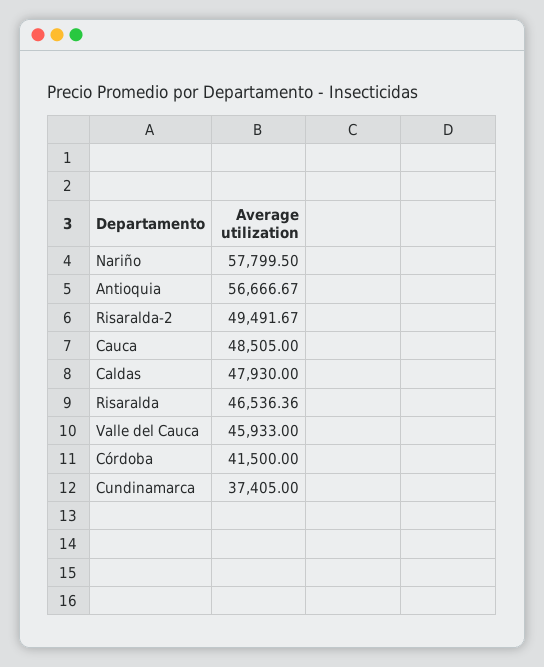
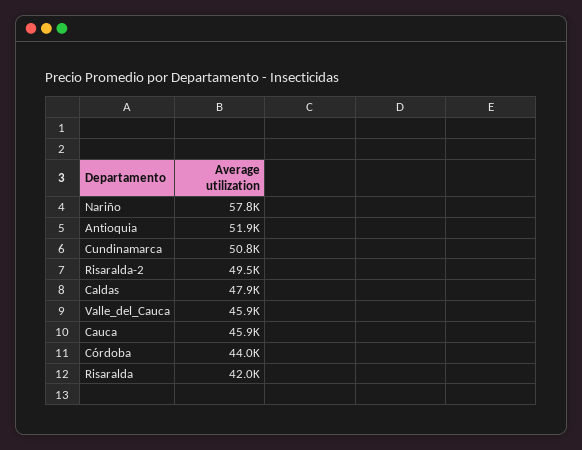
Antioquia: 56666.67 -> 51900
Cauca: 48505 -> 45900
Risaralda: 46536.36 -> 42000
Córdoba: 41500 -> 44000
Cundinamarca: 37405 -> 50800

